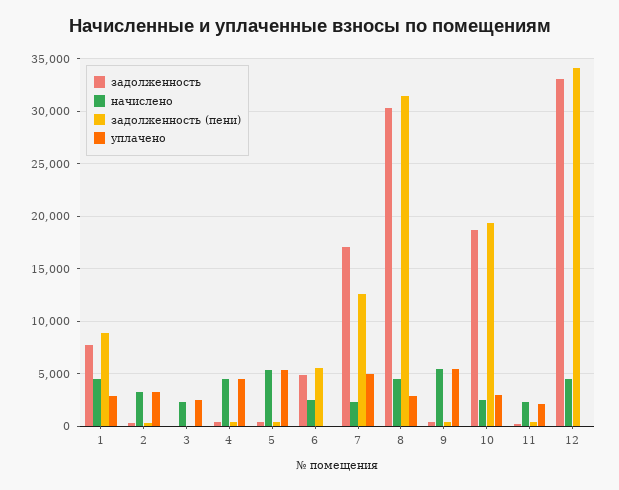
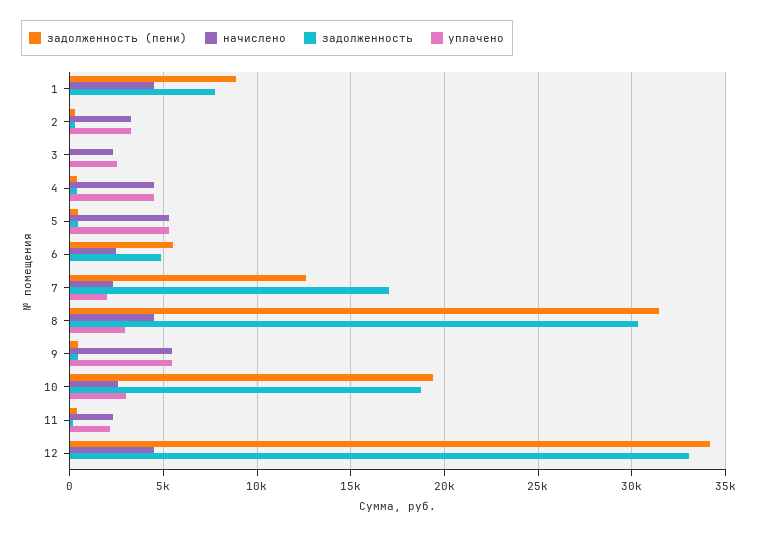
уплачено, 1: 3000 -> 0
уплачено, 7: 5000 -> 2000

